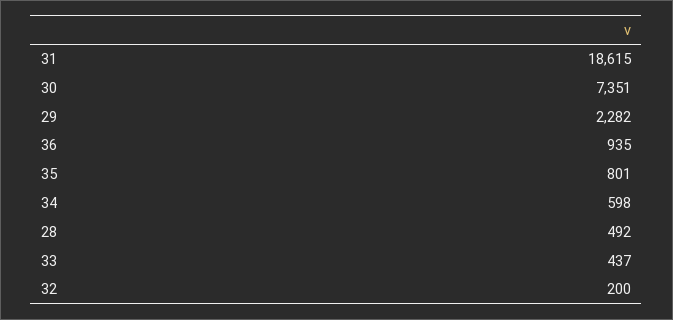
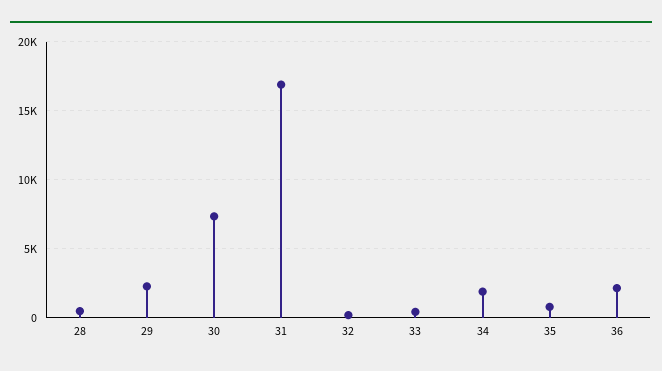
31: 18615 -> 17000
36: 935 -> 2000
34: 598 -> 2000

